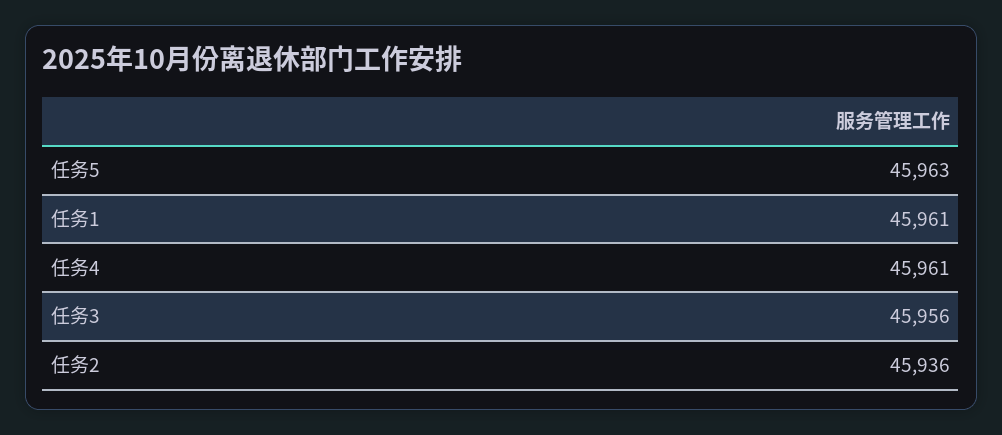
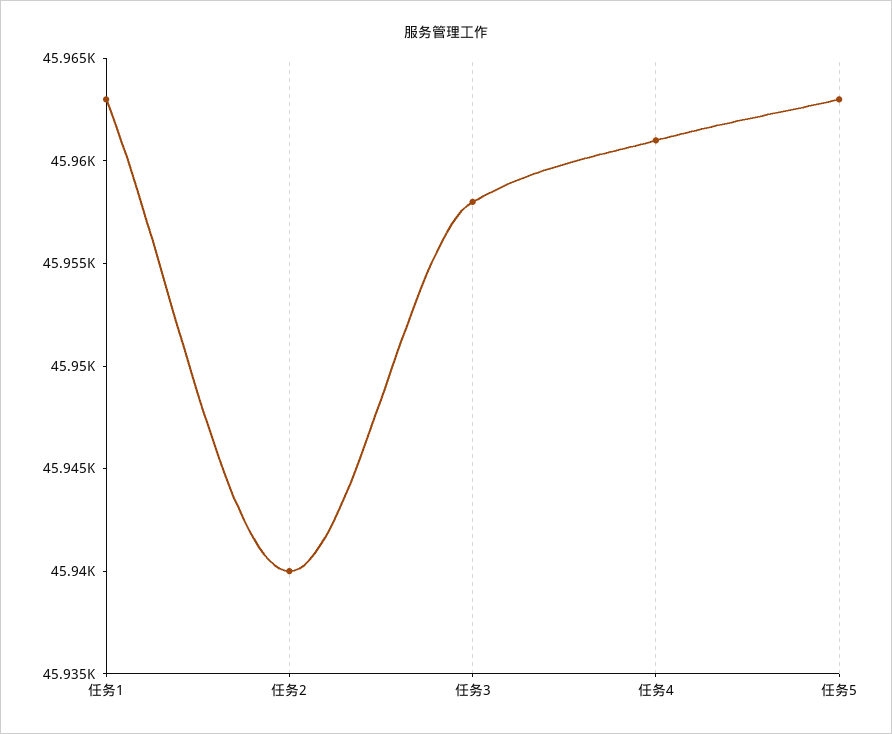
任务1: 45961 -> 45963
任务3: 45956 -> 45958
任务2: 45936 -> 45940

